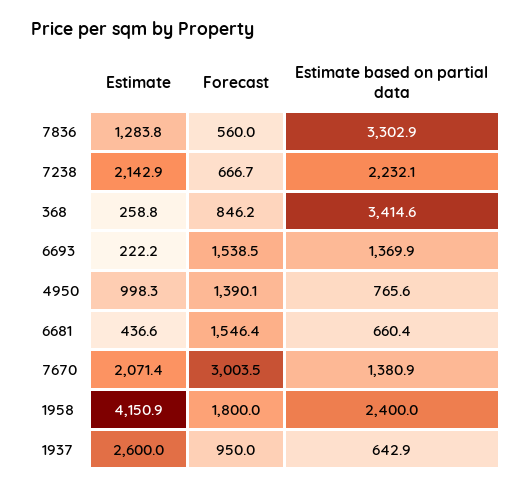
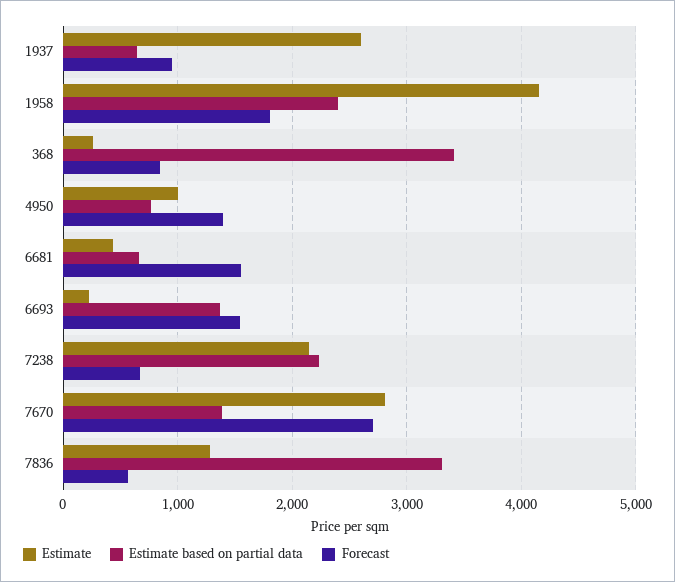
Estimate, 7670: 2071.4 -> 2800
Forecast, 7670: 3003.5 -> 2700

